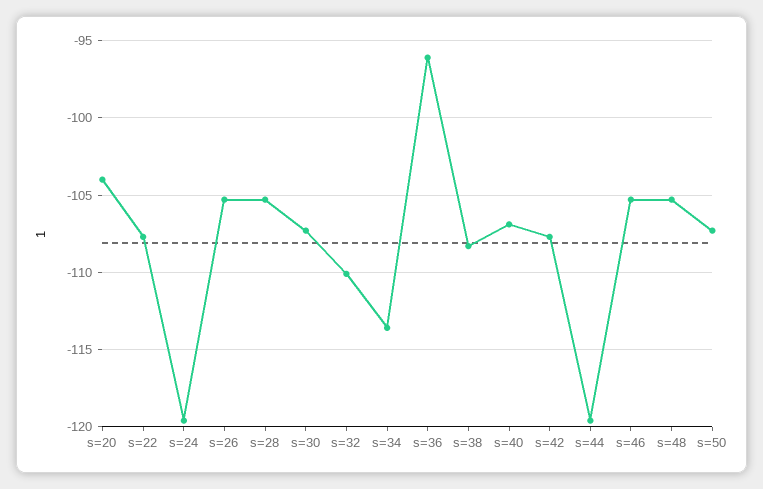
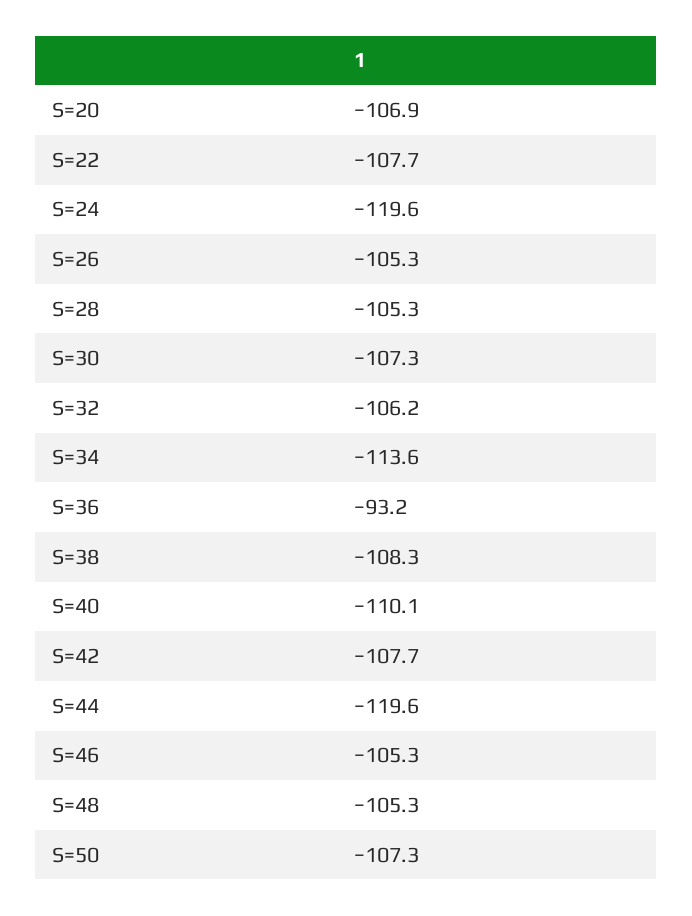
s=20: -104 -> -106.9
s=32: -110 -> -106.2
s=36: -96 -> -93.2
s=40: -107 -> -110.1

